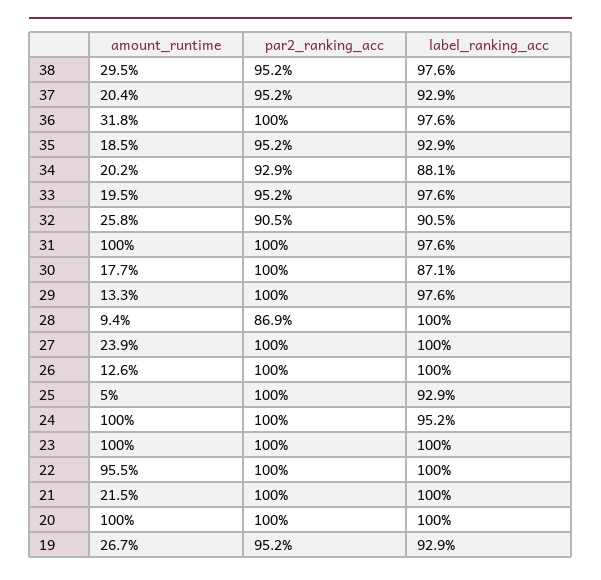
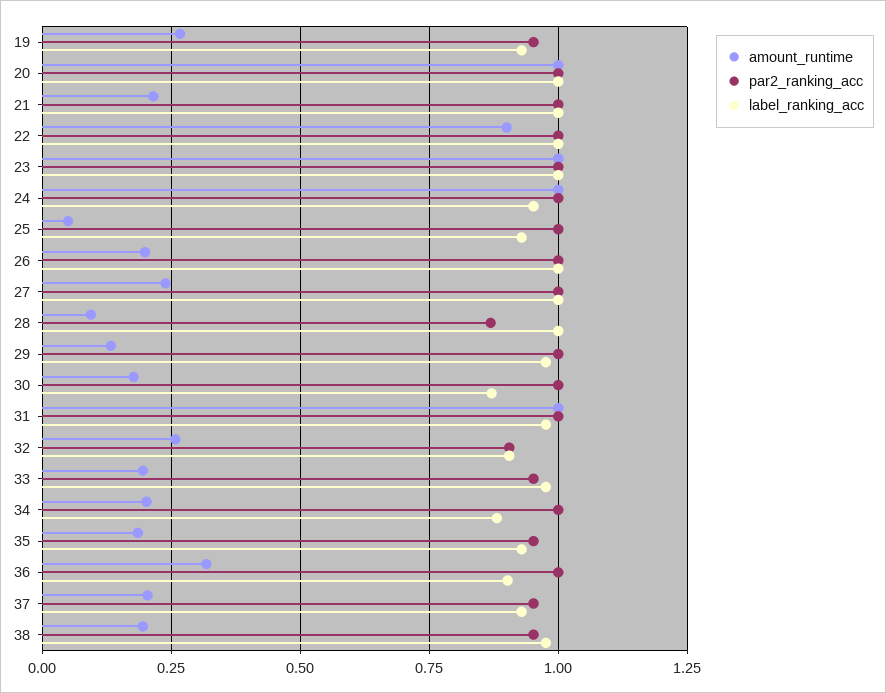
amount_runtime, 38: 0.295 -> 0.2
label_ranking_acc, 36: 0.976 -> 0.9
par2_ranking_acc, 34: 0.929 -> 1
amount_runtime, 26: 0.126 -> 0.2
amount_runtime, 22: 0.955 -> 0.9

